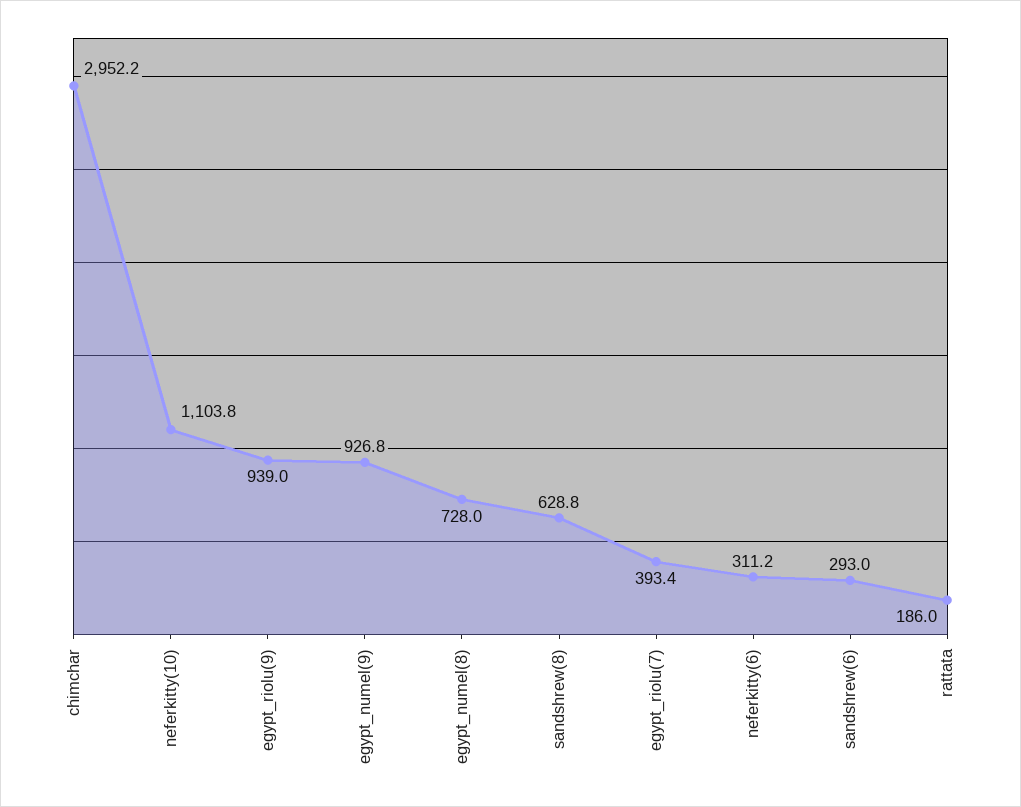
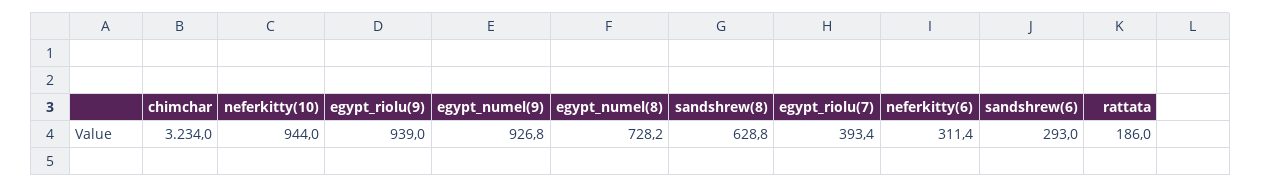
chimchar: 2952.2 -> 3234
neferkitty(10): 1103.8 -> 944
egypt_numel(8): 728 -> 728.2
neferkitty(6): 311.2 -> 311.4

